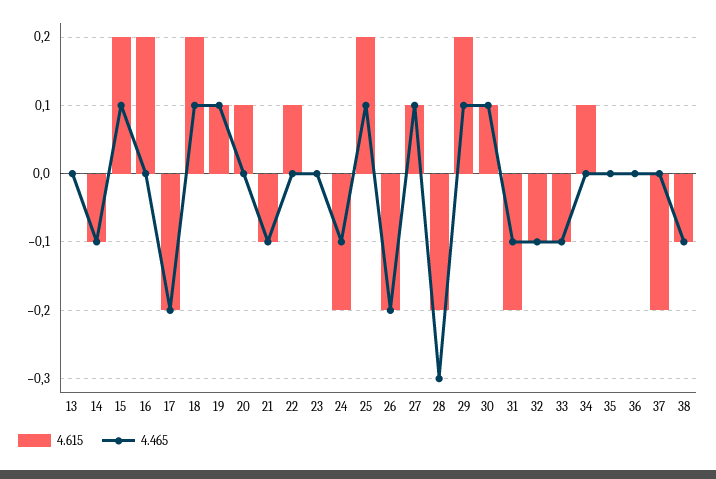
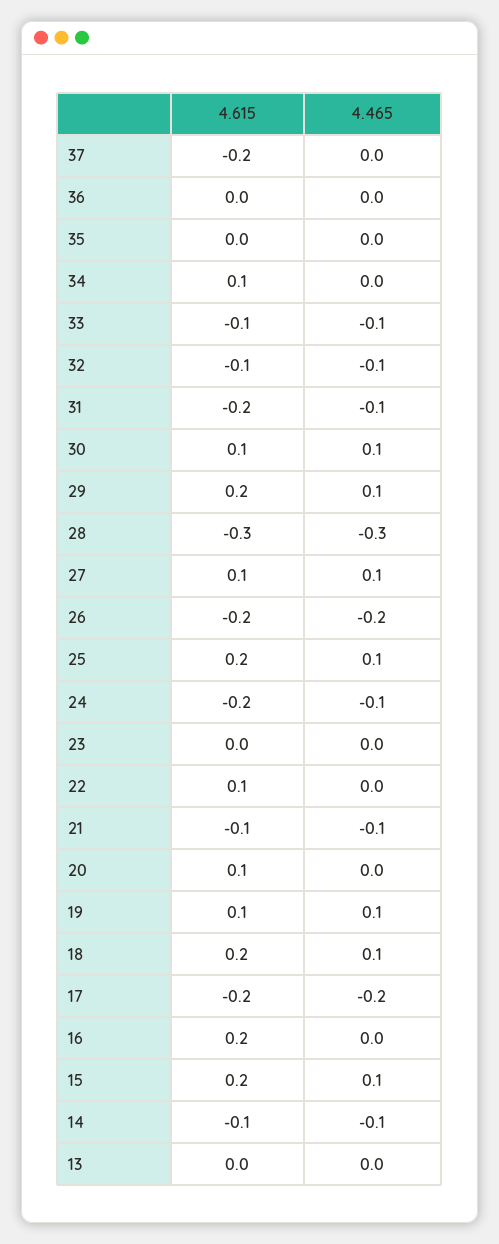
4.615, 28: -0.2 -> -0.3
4.615, 38: -0.1 -> none
4.465, 38: -0.1 -> none

